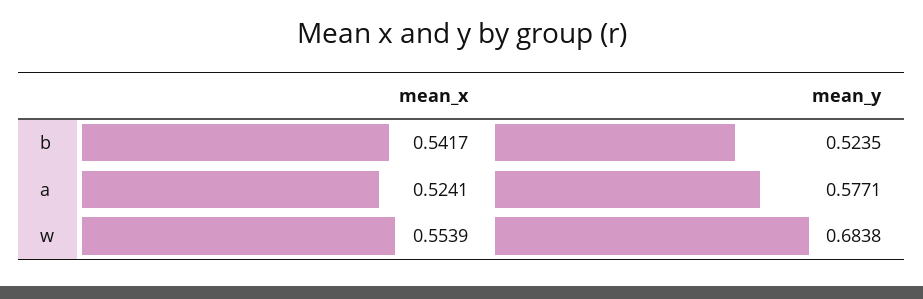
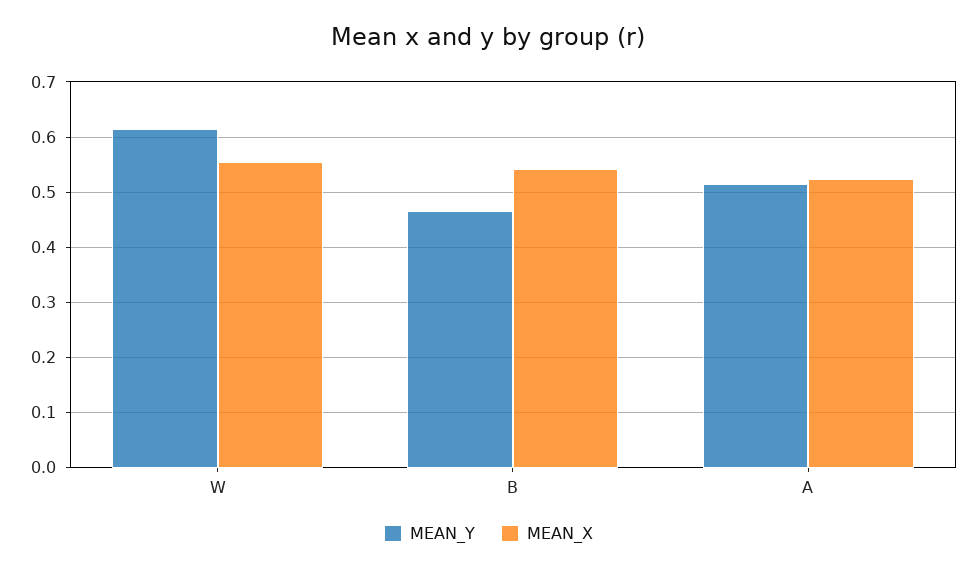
mean_y, b: 0.5235 -> 0.46
mean_y, a: 0.5771 -> 0.52
mean_y, w: 0.6838 -> 0.62

